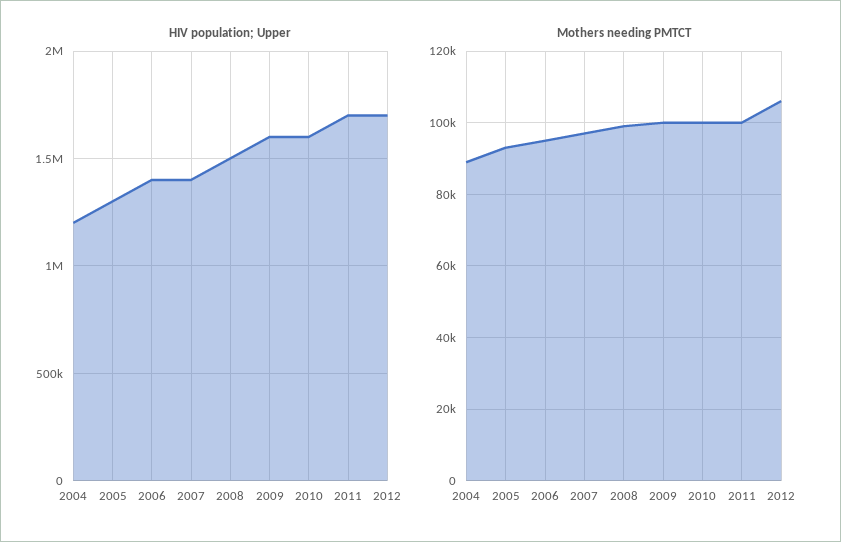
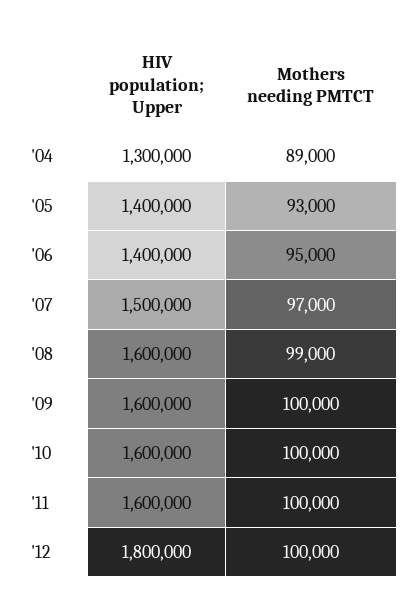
HIV population; Upper, 2004: 1200000 -> 1300000
HIV population; Upper, 2005: 1300000 -> 1400000
HIV population; Upper, 2007: 1400000 -> 1500000
HIV population; Upper, 2008: 1500000 -> 1600000
HIV population; Upper, 2011: 1700000 -> 1600000
HIV population; Upper, 2012: 1700000 -> 1800000
Mothers needing PMTCT, 2012: 106000 -> 100000

